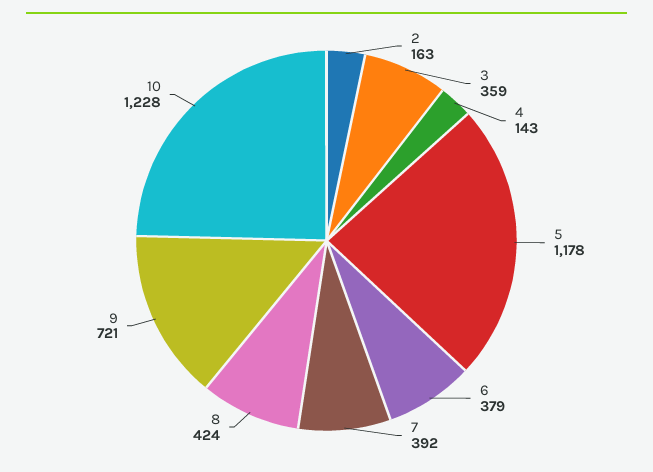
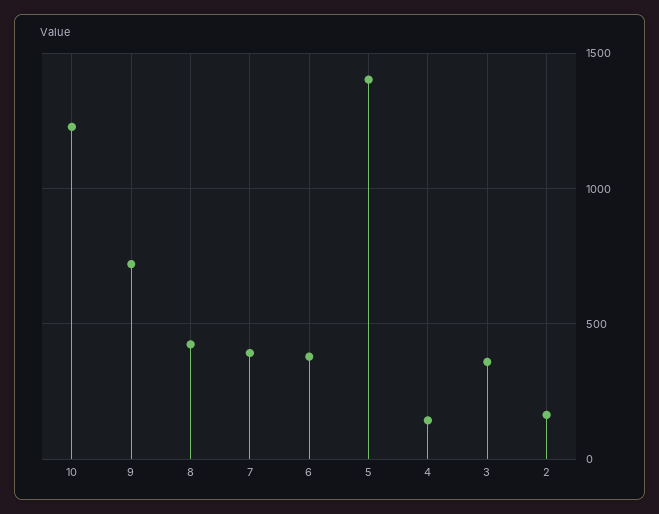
5: 1178 -> 1400

